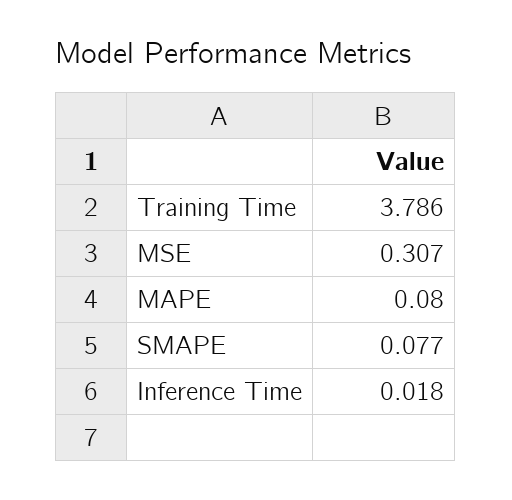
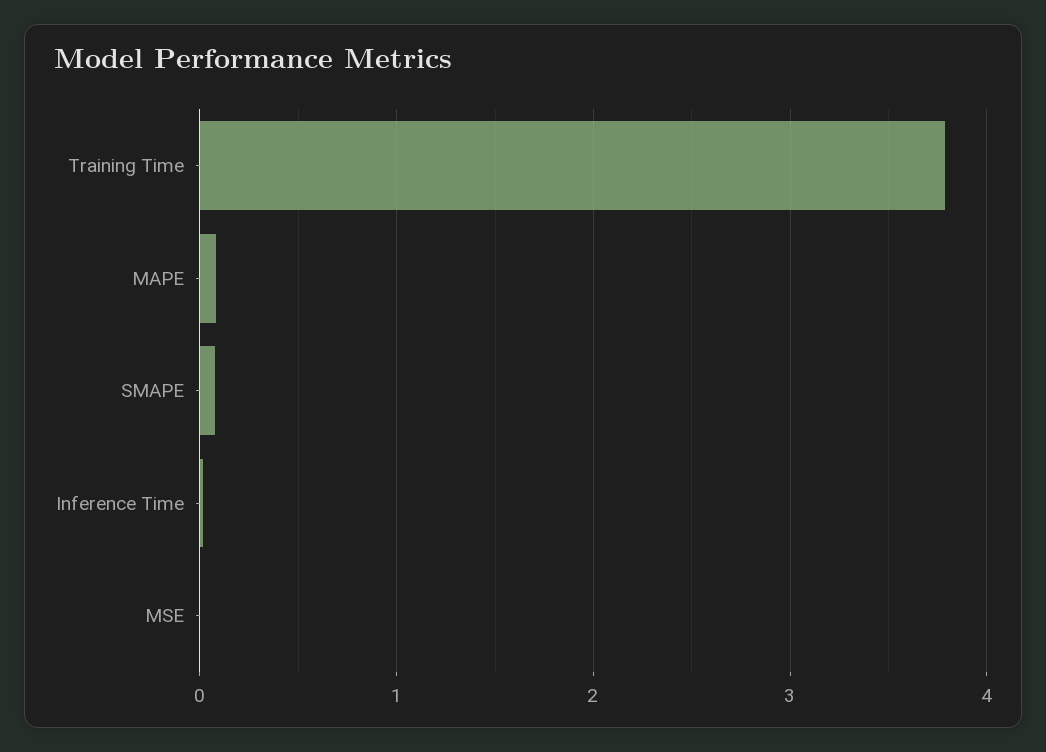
MSE: 0.307 -> 0

